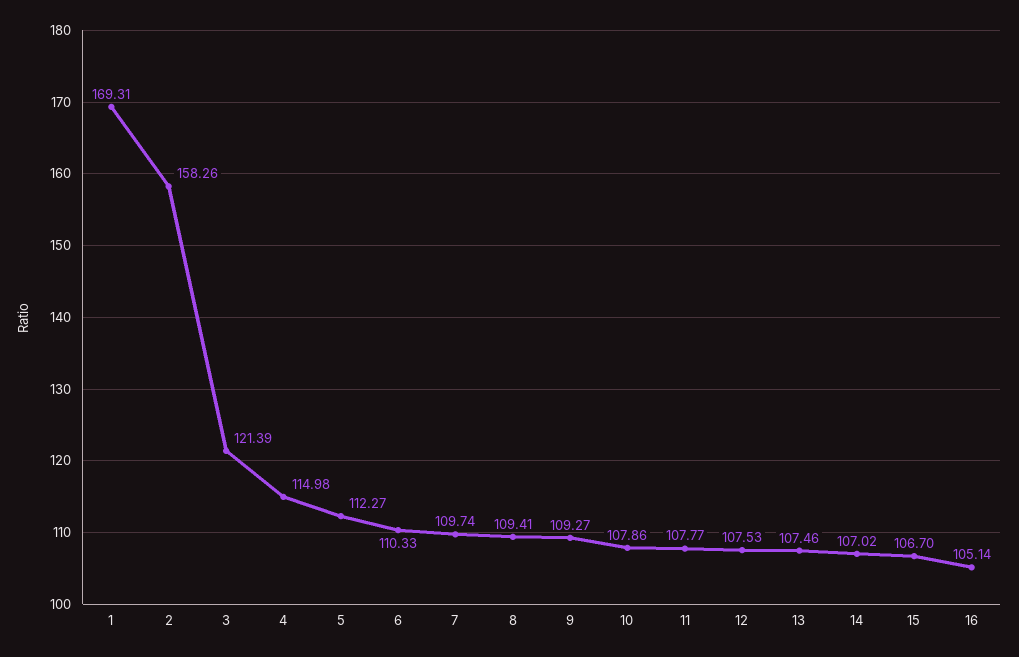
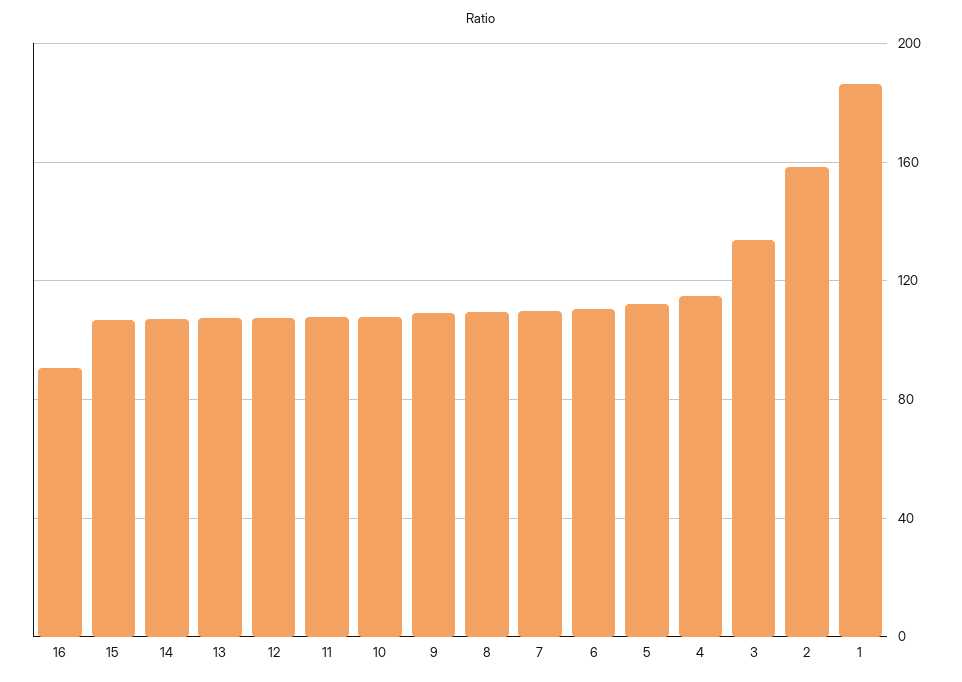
1: 169.31 -> 185
3: 121.39 -> 135
16: 105.14 -> 90

